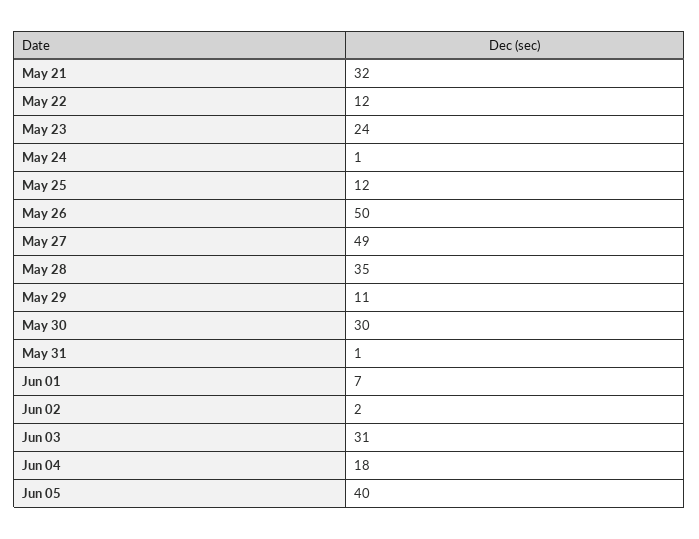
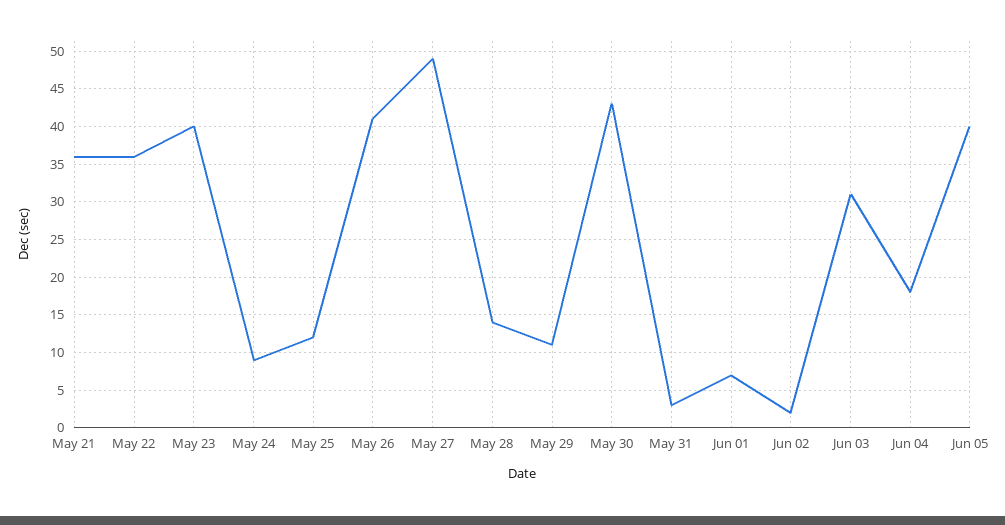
May 21: 32 -> 36
May 22: 12 -> 36
May 23: 24 -> 40
May 24: 1 -> 9
May 26: 50 -> 41
May 28: 35 -> 14
May 30: 30 -> 43
May 31: 1 -> 3

